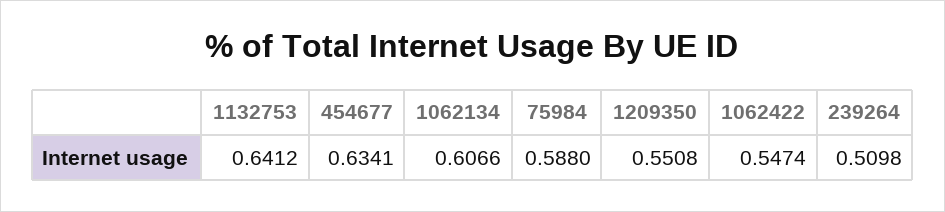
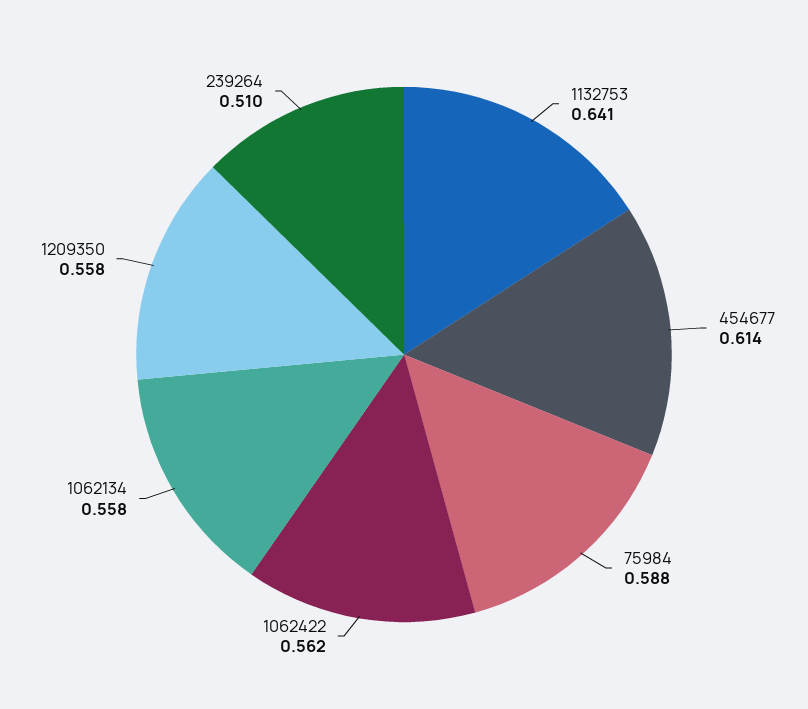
454677: 0.6341 -> 0.614
1062134: 0.6066 -> 0.558
1209350: 0.5508 -> 0.558
1062422: 0.5474 -> 0.562

